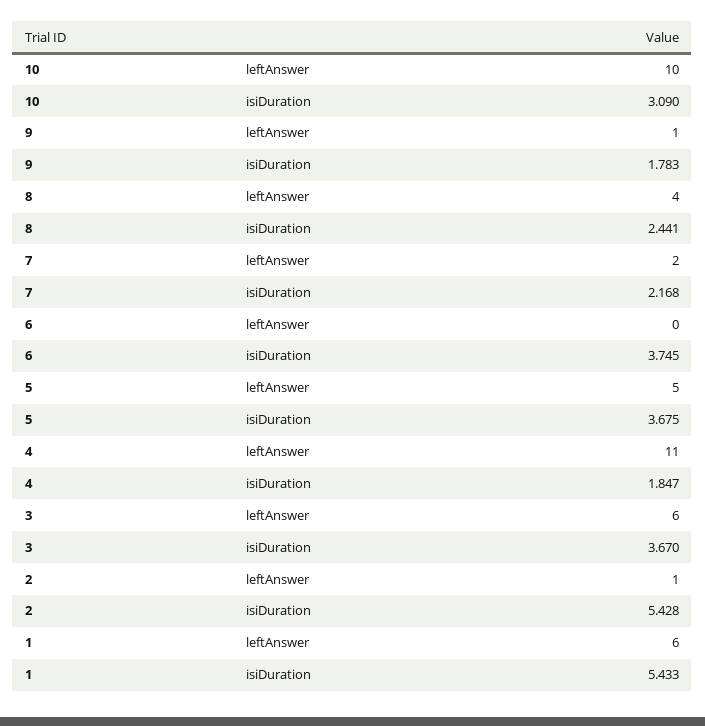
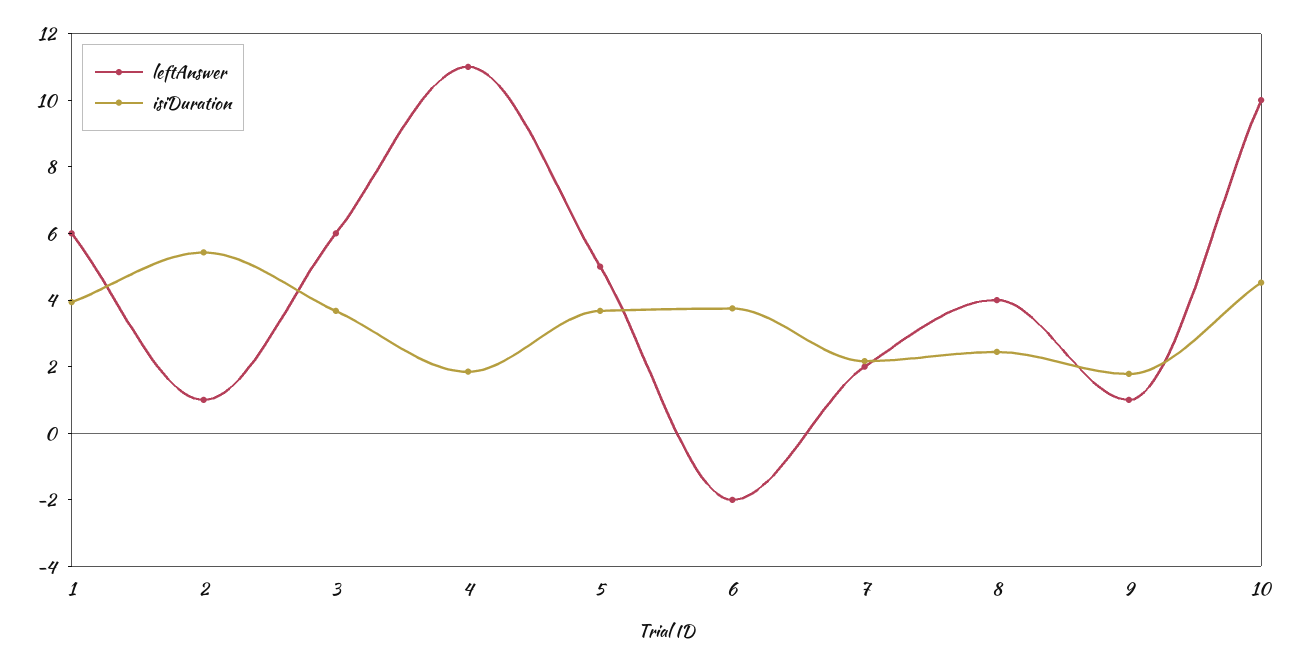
isiDuration, 10: 3.09 -> 4.5
leftAnswer, 6: 0 -> -2
isiDuration, 1: 5.433 -> 4

